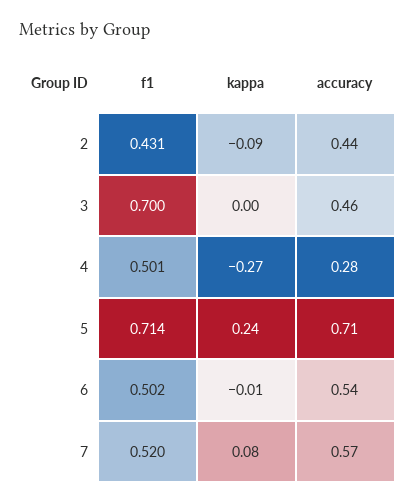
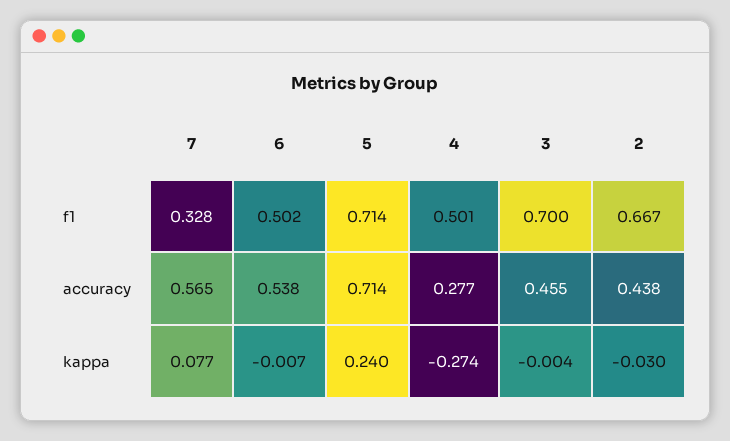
f1, 2: 0.431 -> 0.667
kappa, 2: -0.09 -> -0.03
f1, 7: 0.52 -> 0.328

